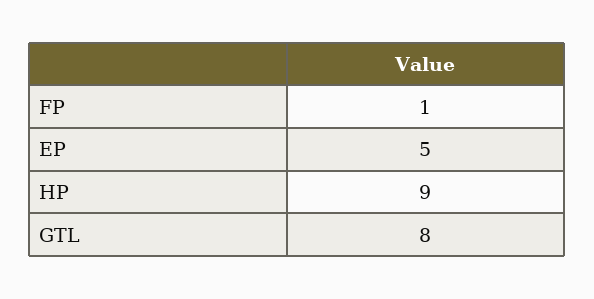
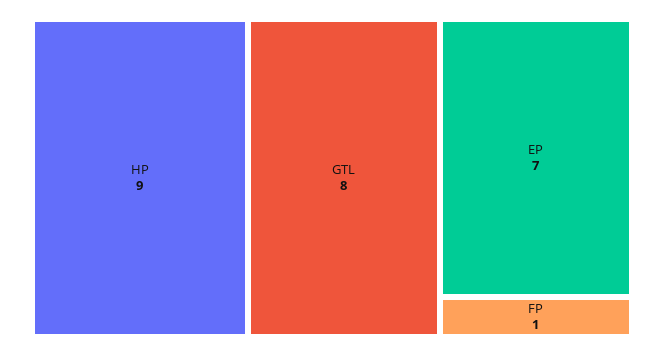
EP: 5 -> 7

